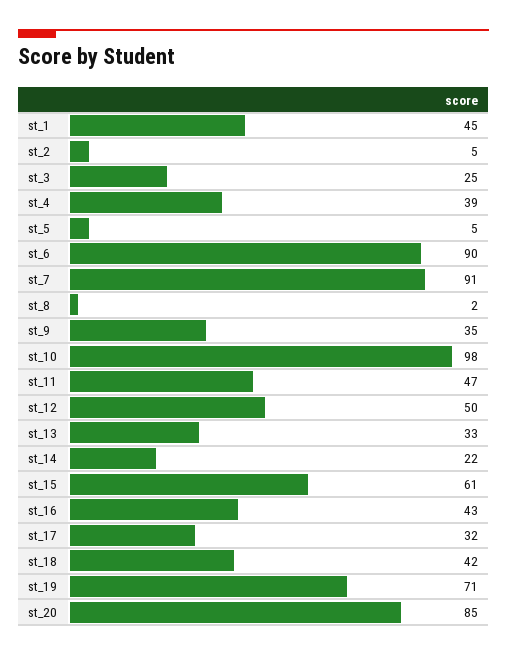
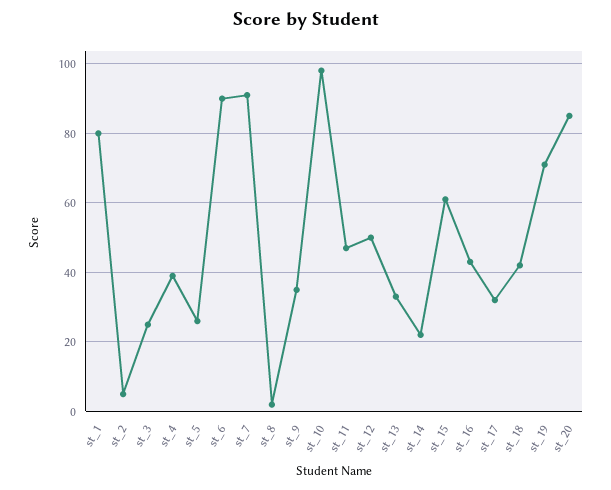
st_1: 45 -> 80
st_5: 5 -> 25

